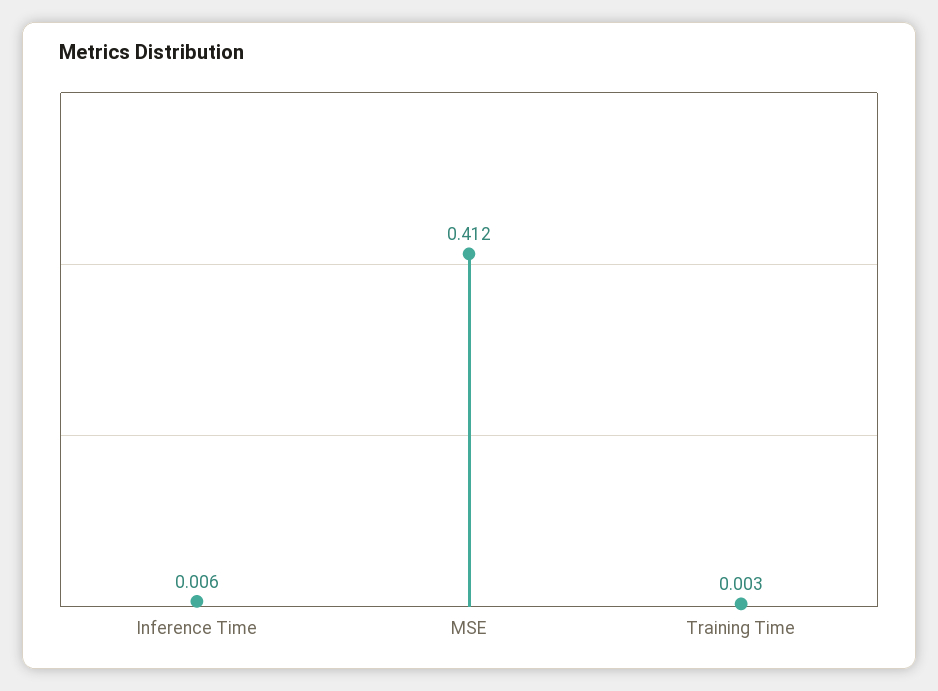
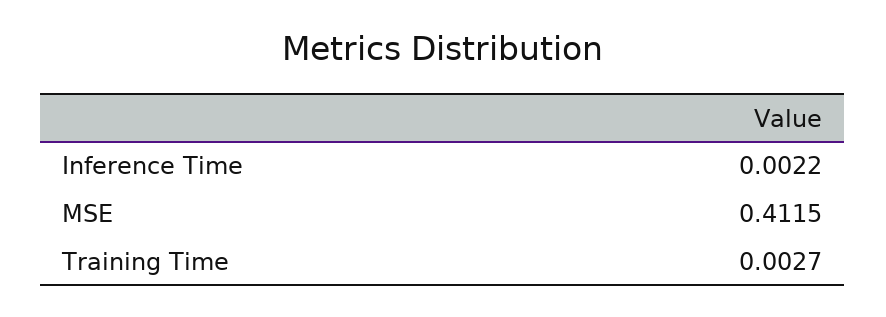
Inference Time: 0.006 -> 0.0022

